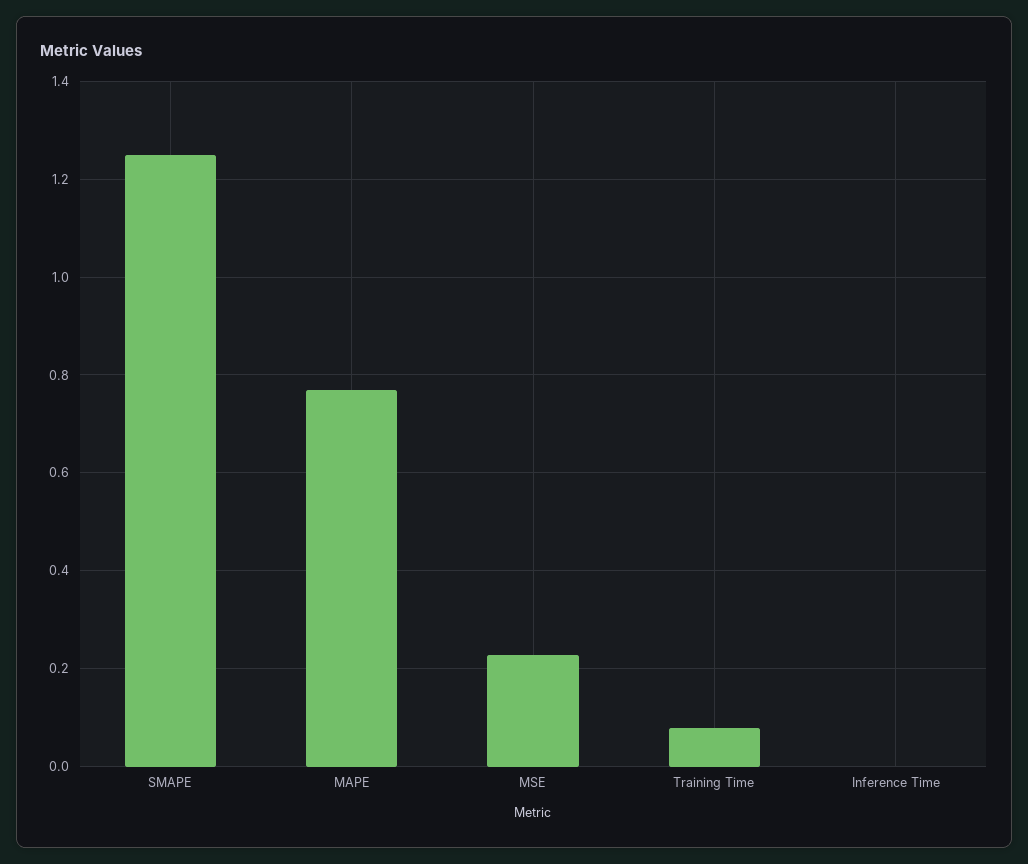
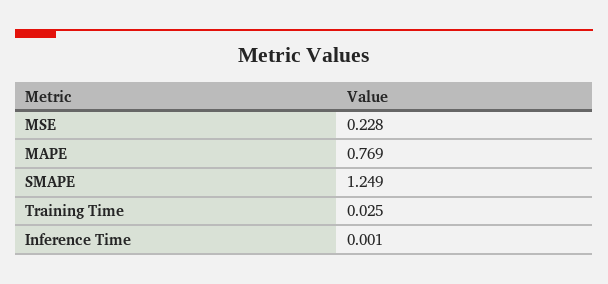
Training Time: 0.08 -> 0.025

